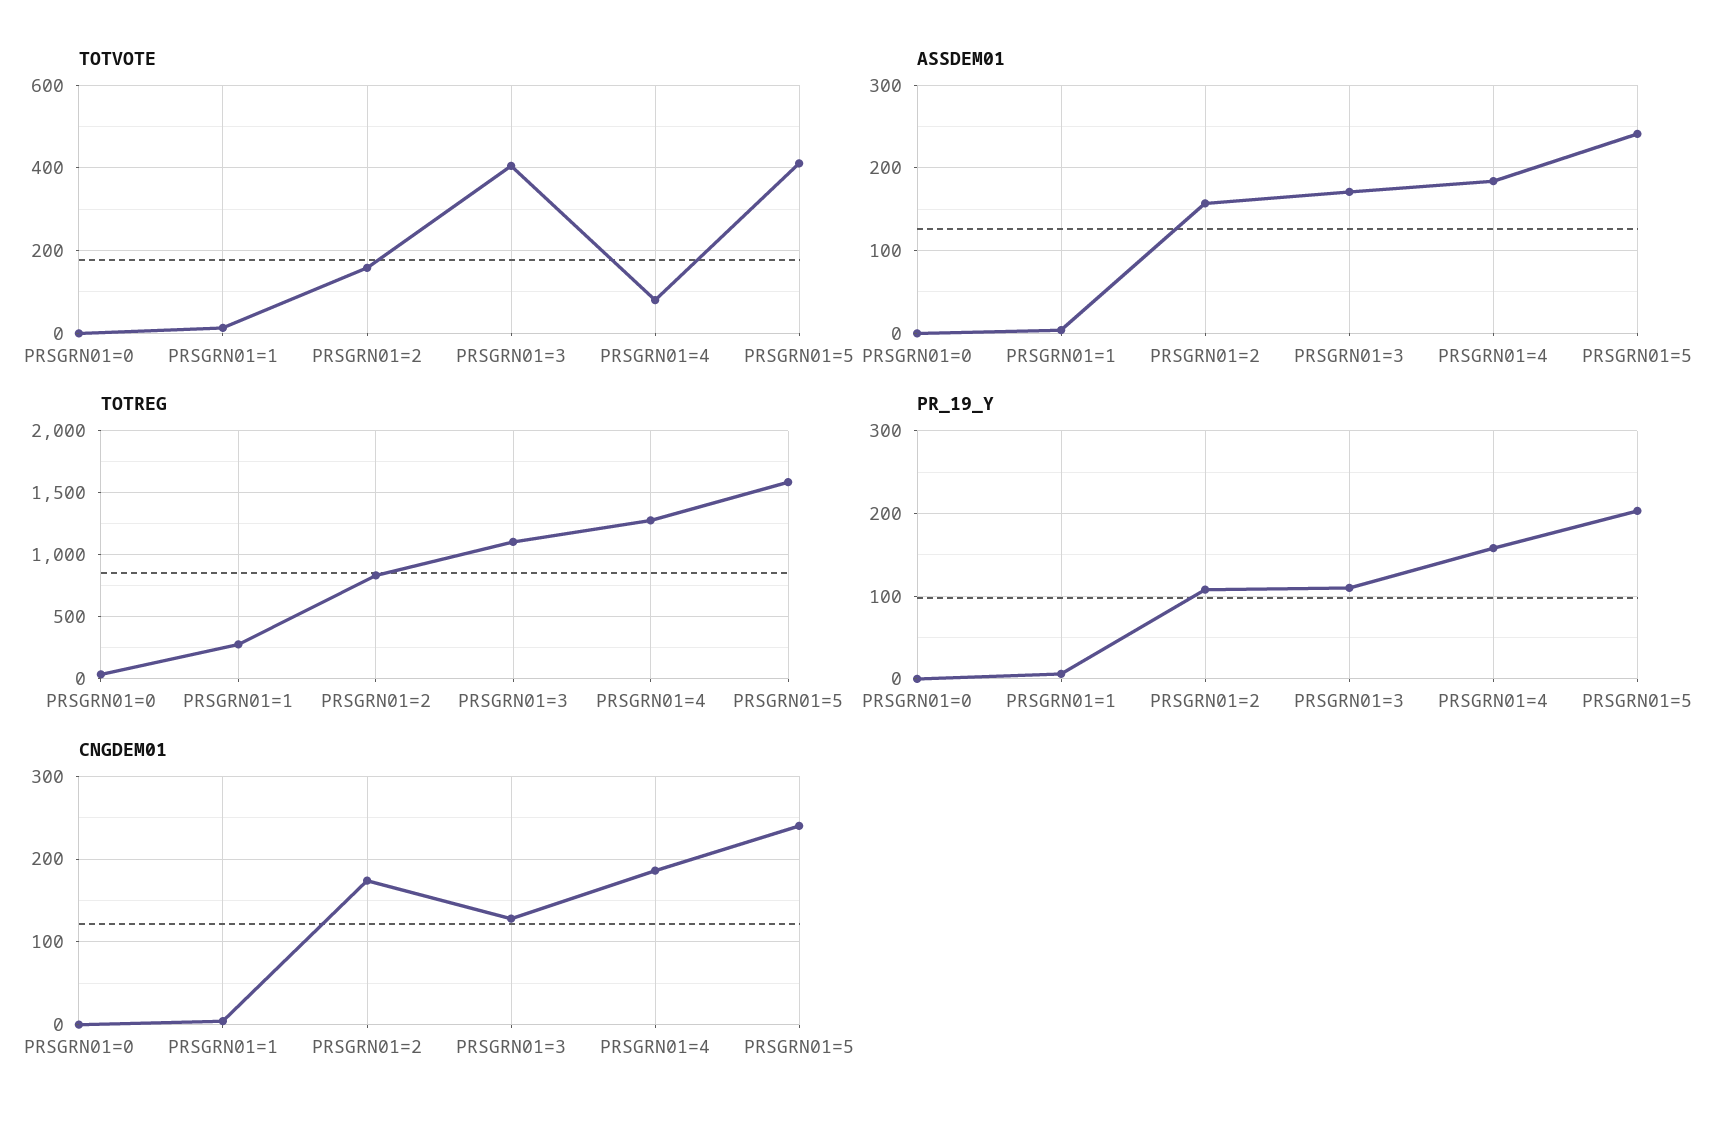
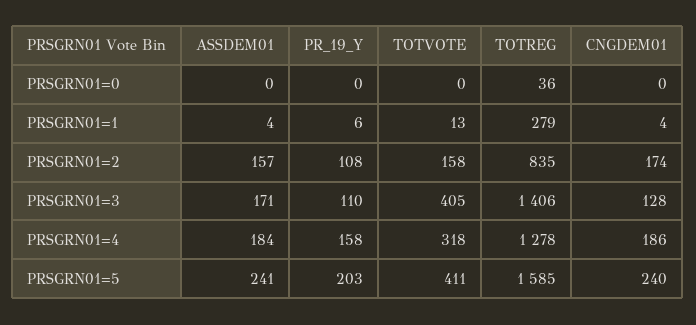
TOTVOTE, PRSGRN01=4: 80 -> 318
TOTREG, PRSGRN01=3: 1100 -> 1406

